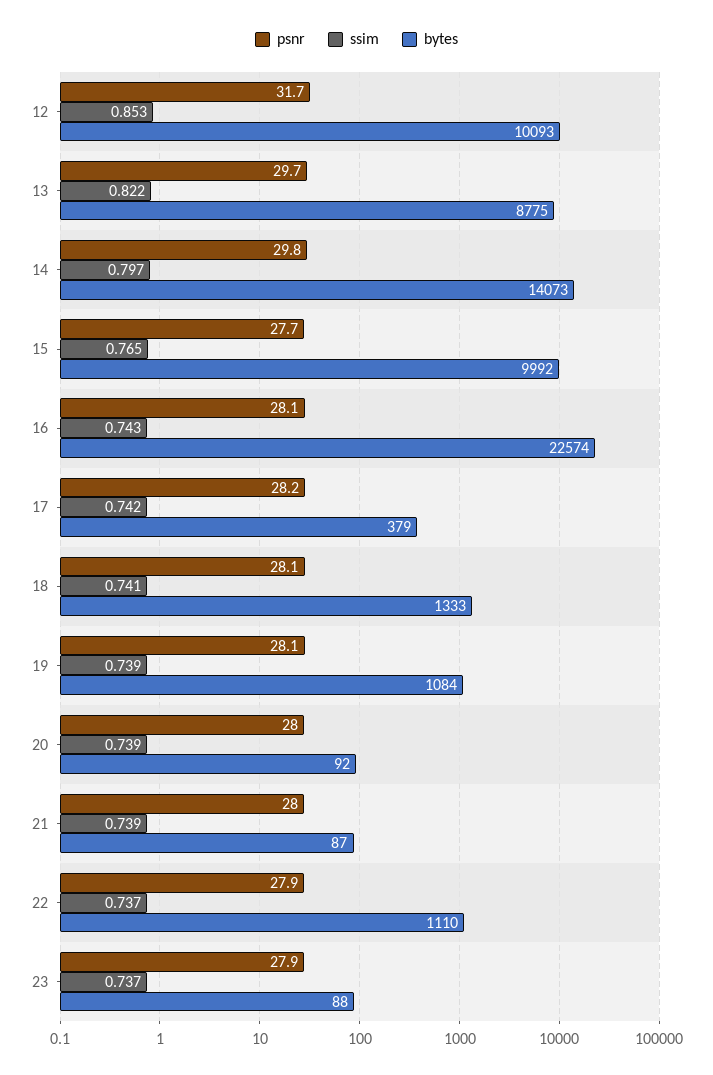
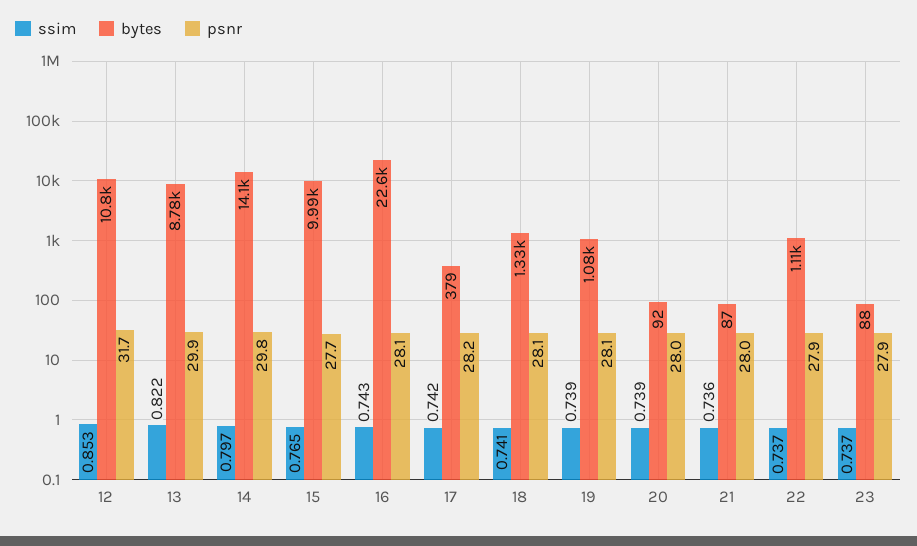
bytes, 12: 10093 -> 10800
psnr, 13: 29.7 -> 29.9
ssim, 21: 0.739 -> 0.736

